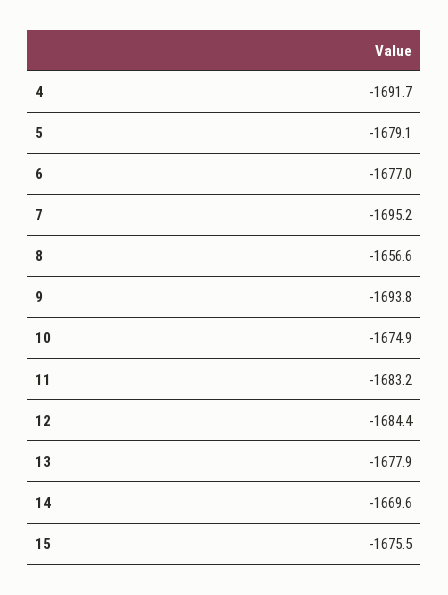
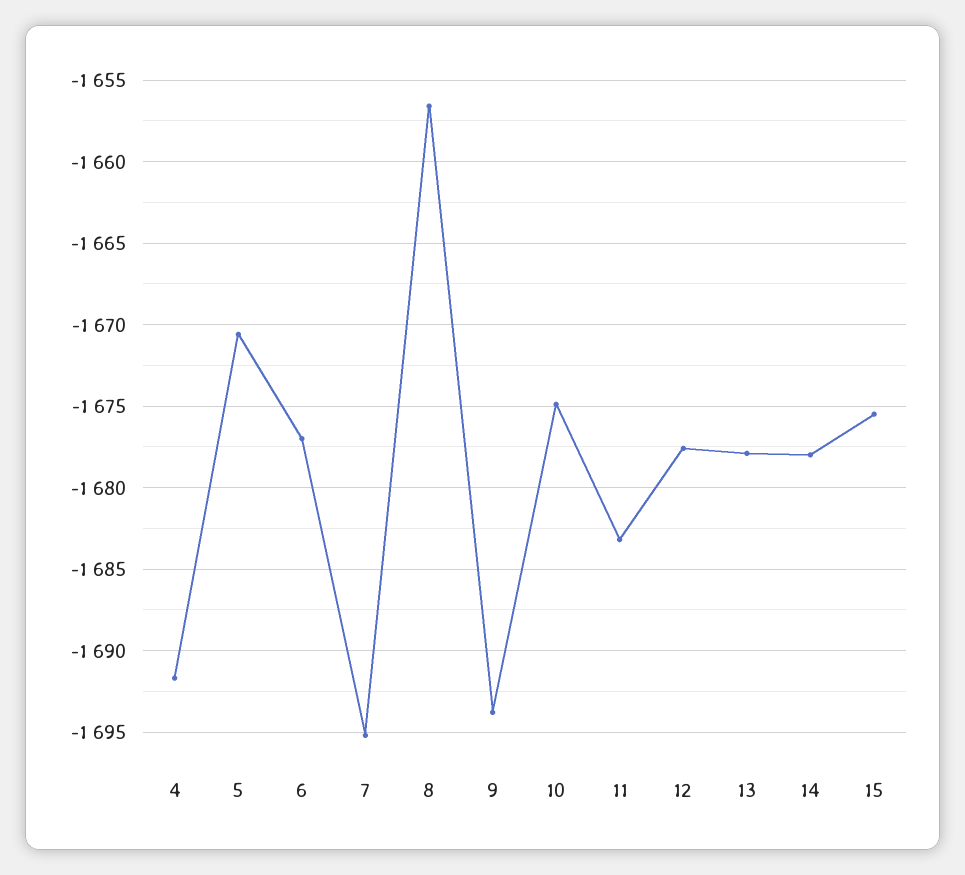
5: -1679.1 -> -1670.5
12: -1684.4 -> -1677.5
14: -1669.6 -> -1678

